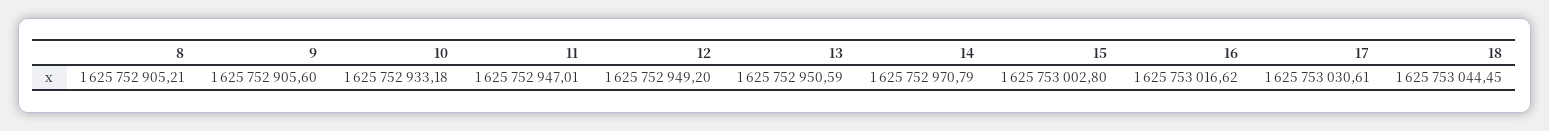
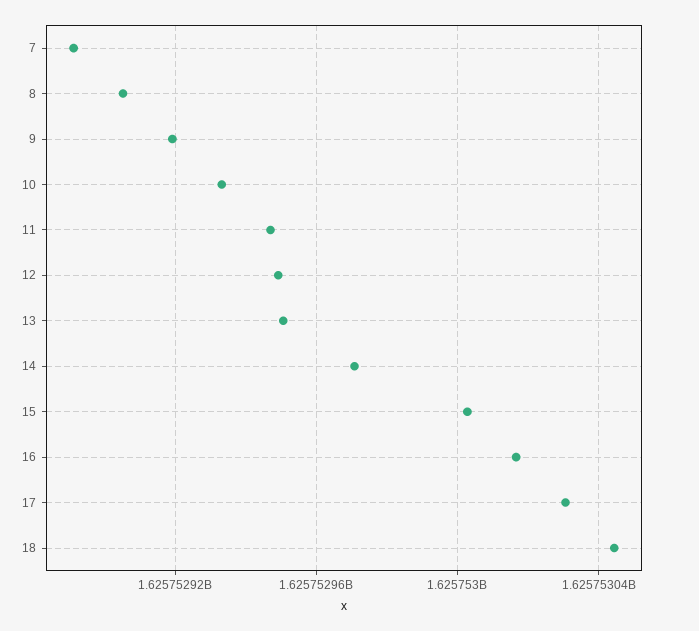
9: 1625752905.6 -> 1625752920
7: none -> 1625752890

